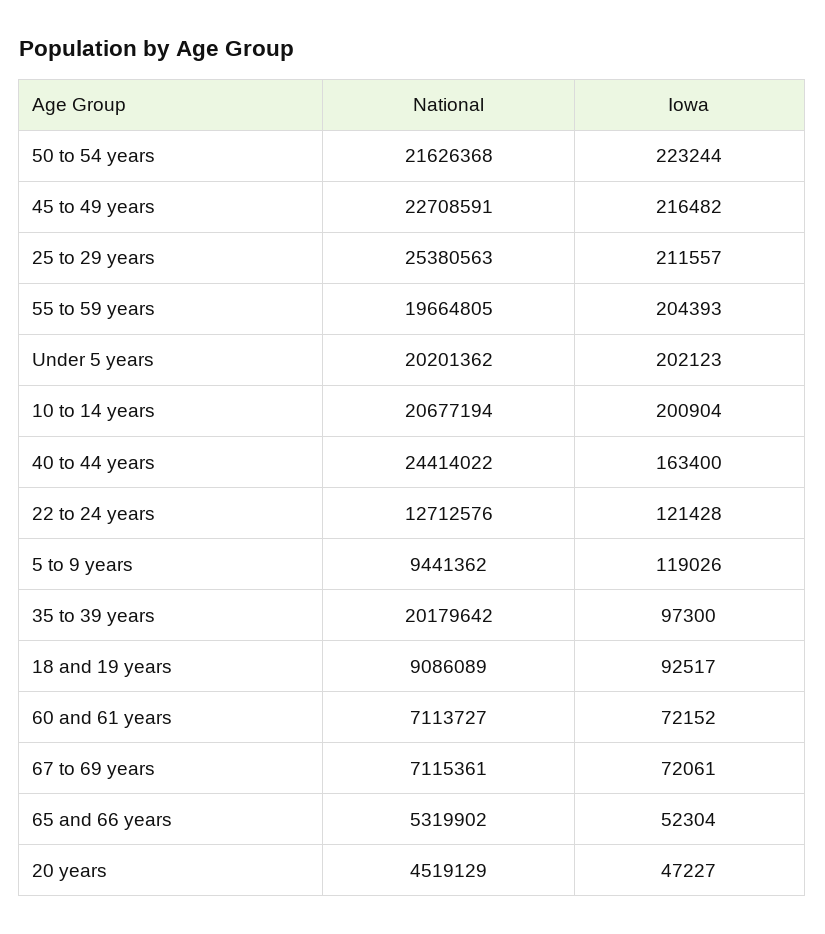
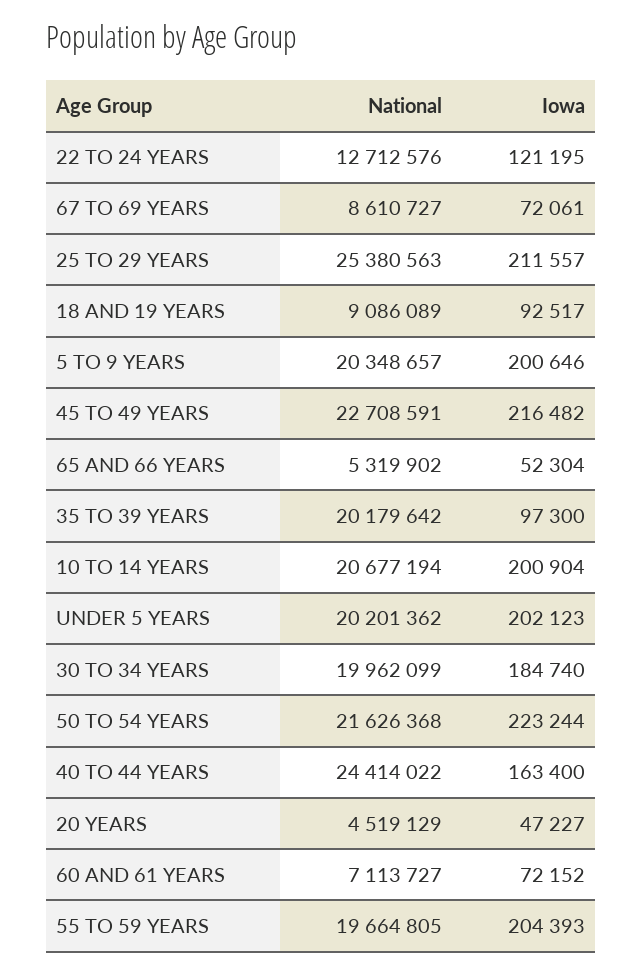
Iowa, 22 to 24 years: 121428 -> 121195
National, 5 to 9 years: 9441362 -> 20348657
Iowa, 5 to 9 years: 119026 -> 200646
National, 67 to 69 years: 7115361 -> 8610727
National, 30 TO 34 YEARS: none -> 19962099
Iowa, 30 TO 34 YEARS: none -> 184740

